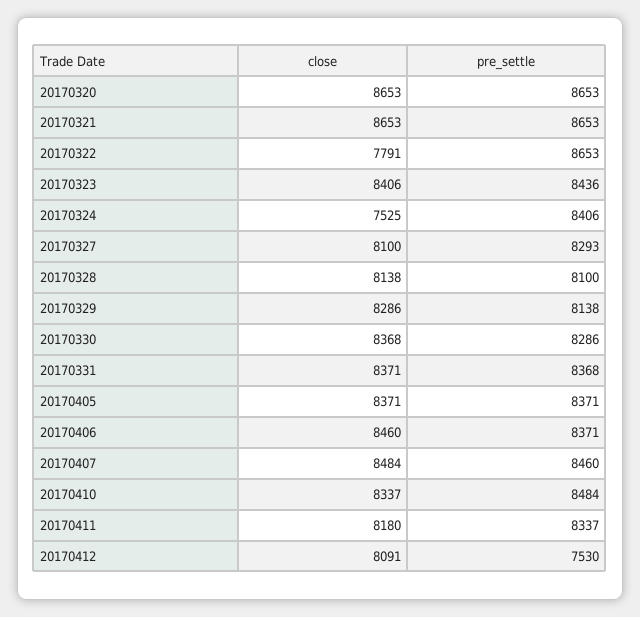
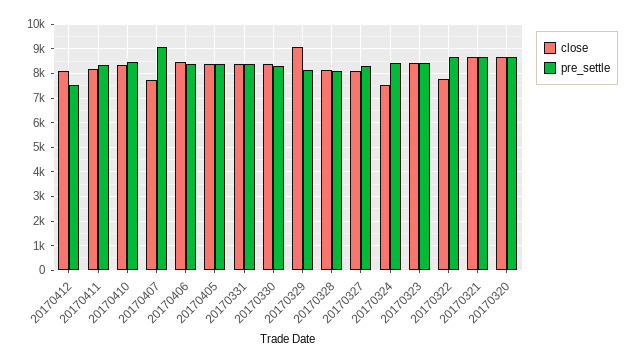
close, 20170329: 8286 -> 9000
close, 20170407: 8484 -> 7750
pre_settle, 20170407: 8460 -> 9000

